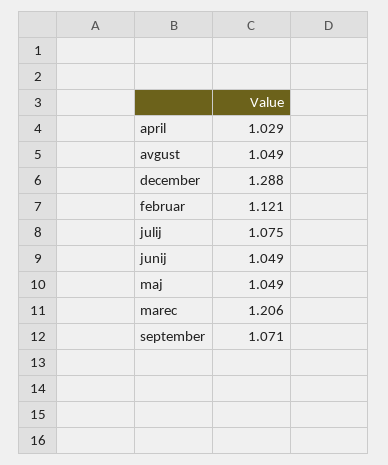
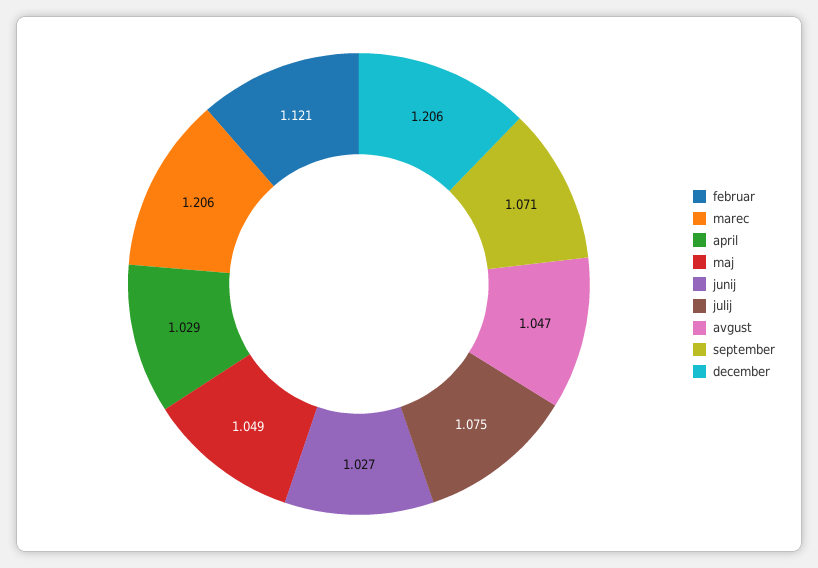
avgust: 1.049 -> 1.047
december: 1.288 -> 1.206
junij: 1.049 -> 1.027

